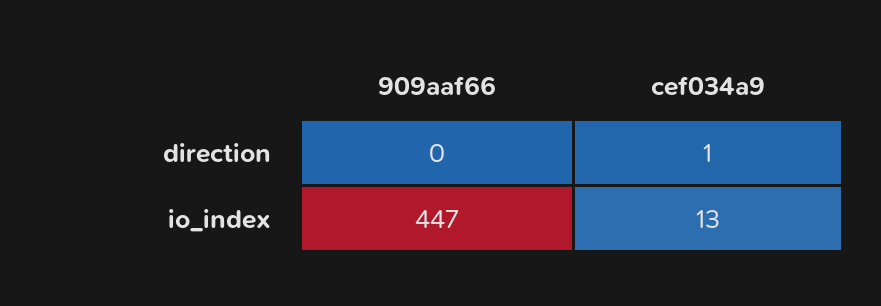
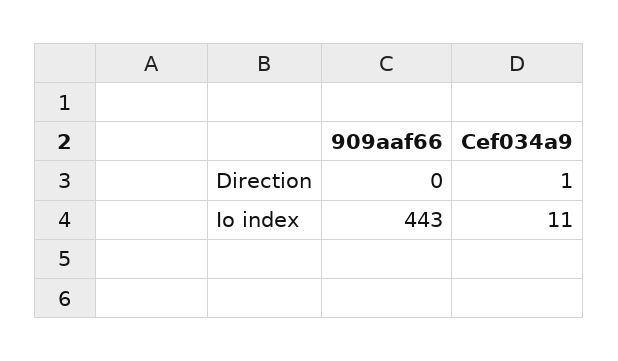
909aaf66, io_index: 447 -> 443
cef034a9, io_index: 13 -> 11

